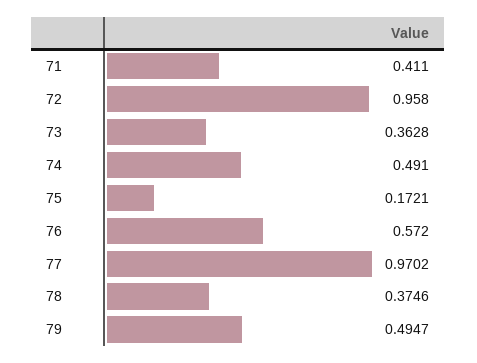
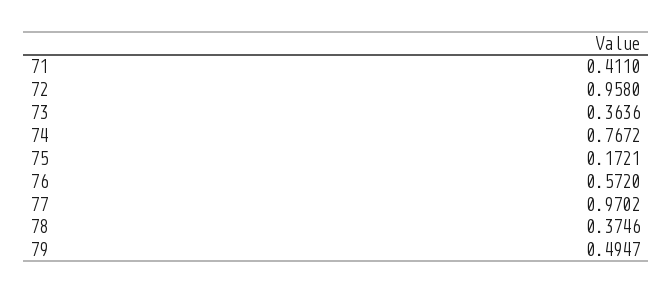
73: 0.3628 -> 0.3636
74: 0.491 -> 0.7672

